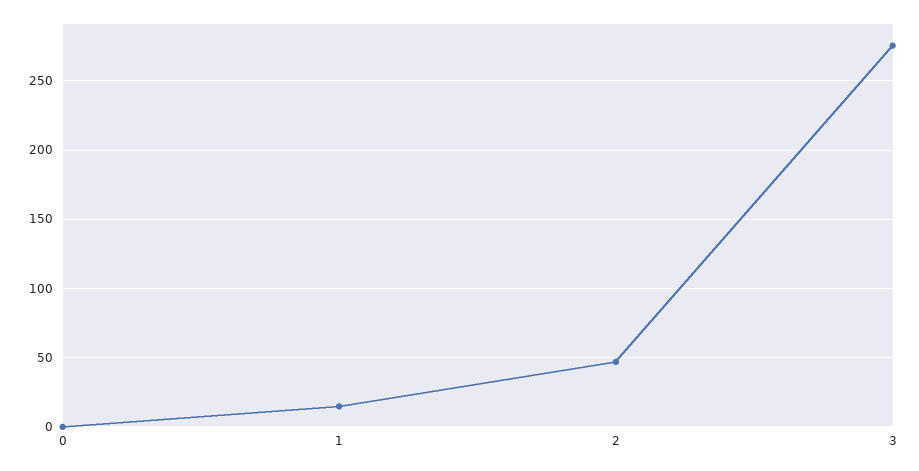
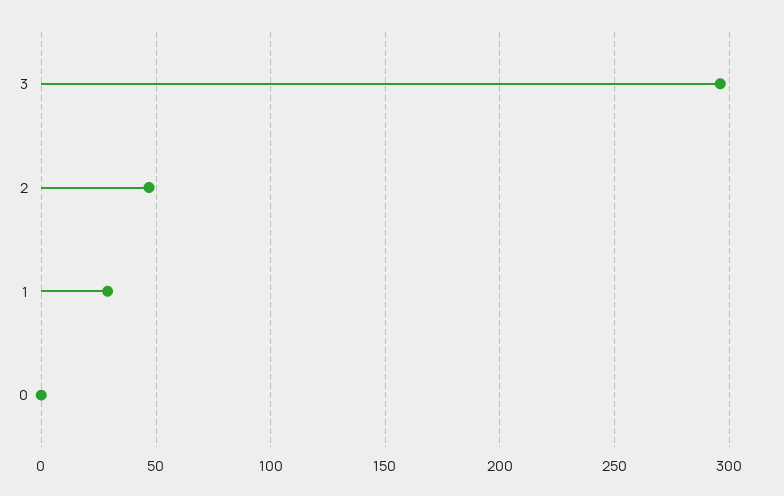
1: 15 -> 30
3: 275 -> 295

